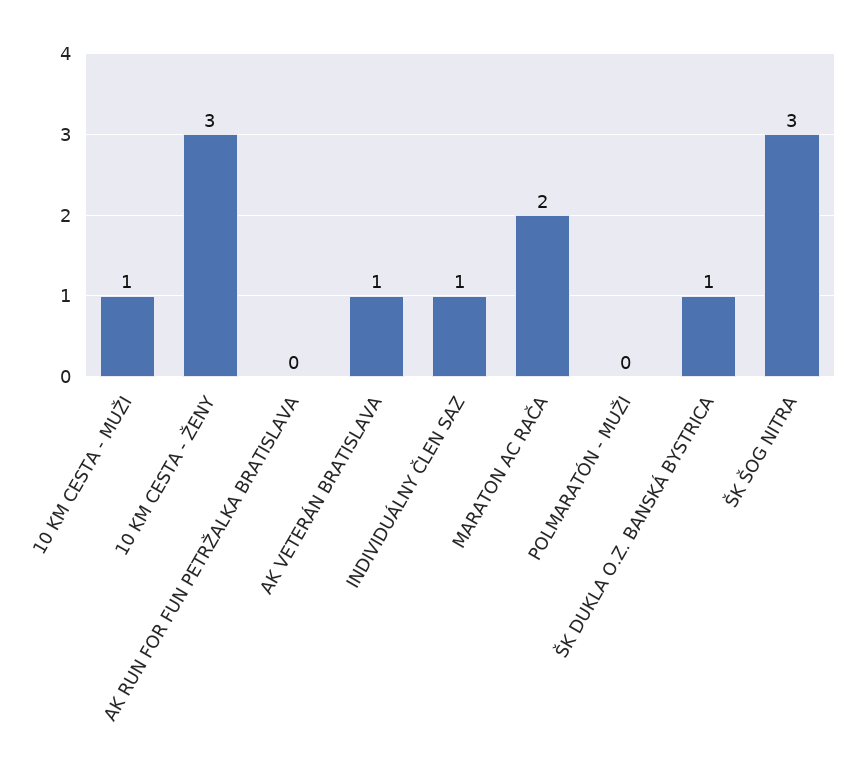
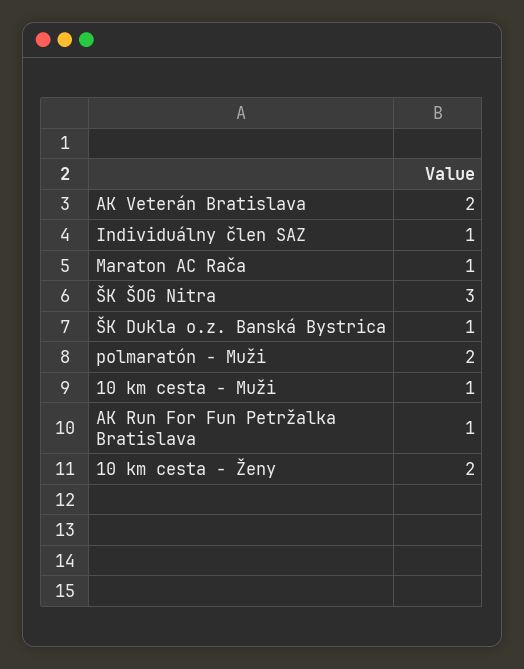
10 KM CESTA - ŽENY: 3 -> 2
AK RUN FOR FUN PETRŽALKA BRATISLAVA: 0 -> 1
AK VETERÁN BRATISLAVA: 1 -> 2
MARATON AC RAČA: 2 -> 1
POLMARATÓN - MUŽI: 0 -> 2

